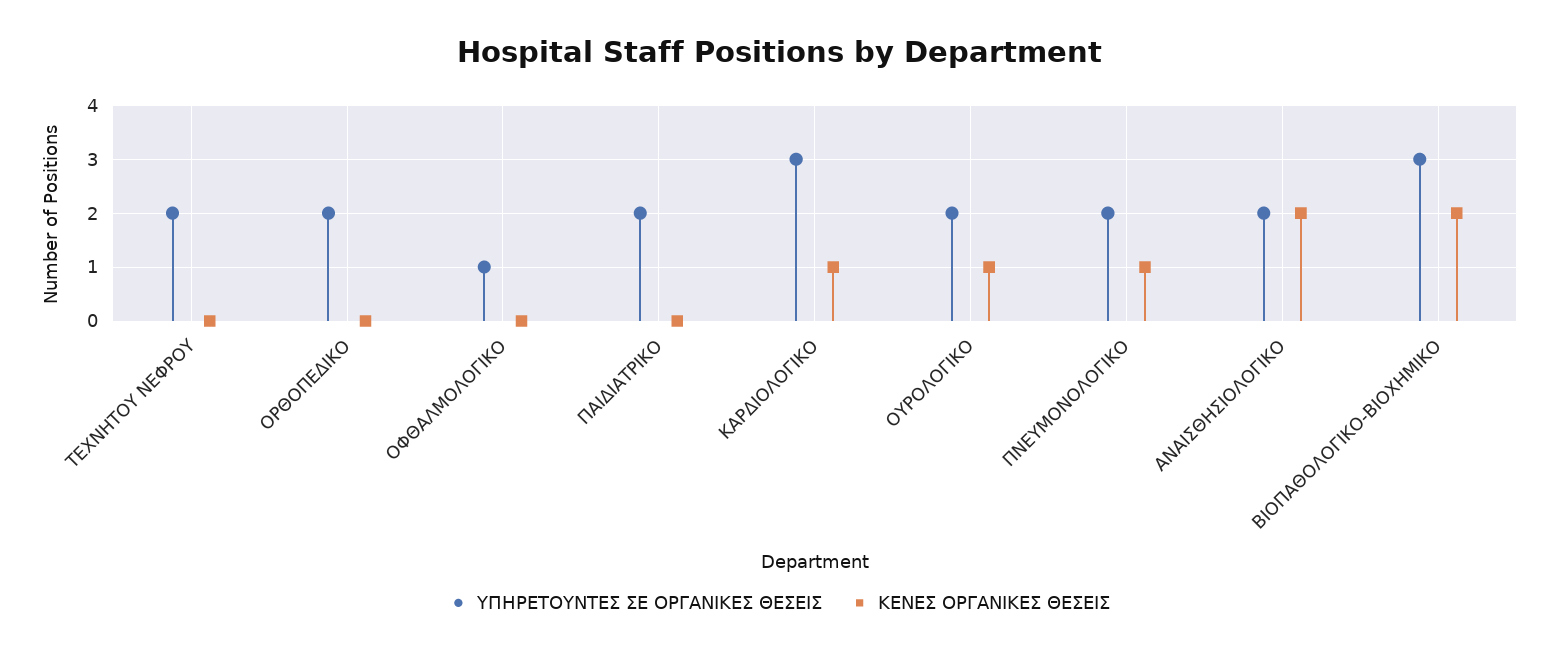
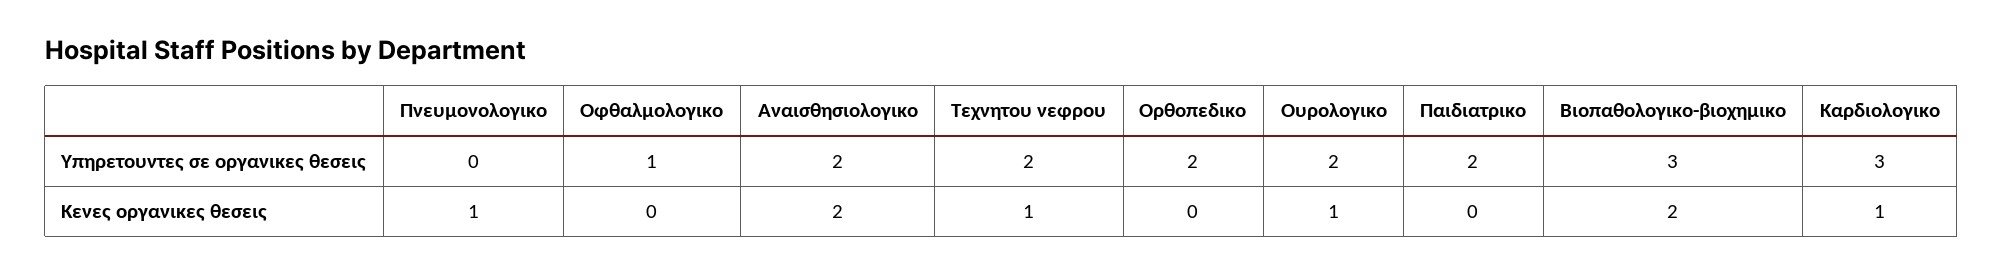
ΚΕΝΕΣ ΟΡΓΑΝΙΚΕΣ ΘΕΣΕΙΣ, ΤΕΧΝΗΤΟΥ ΝΕΦΡΟΥ: 0 -> 1
ΥΠΗΡΕΤΟΥΝΤΕΣ ΣΕ ΟΡΓΑΝΙΚΕΣ ΘΕΣΕΙΣ, ΠΝΕΥΜΟΝΟΛΟΓΙΚΟ: 2 -> 0

